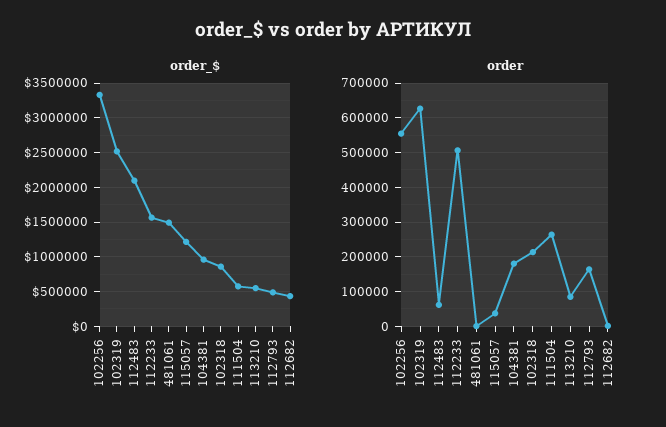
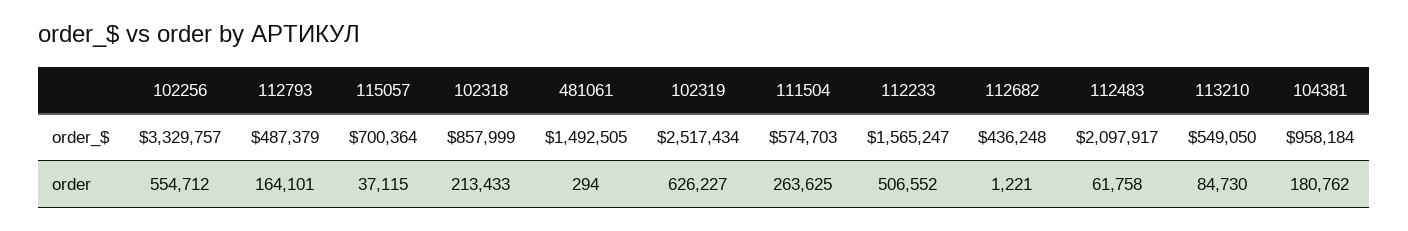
order_$, 115057: 1200000 -> 700364

